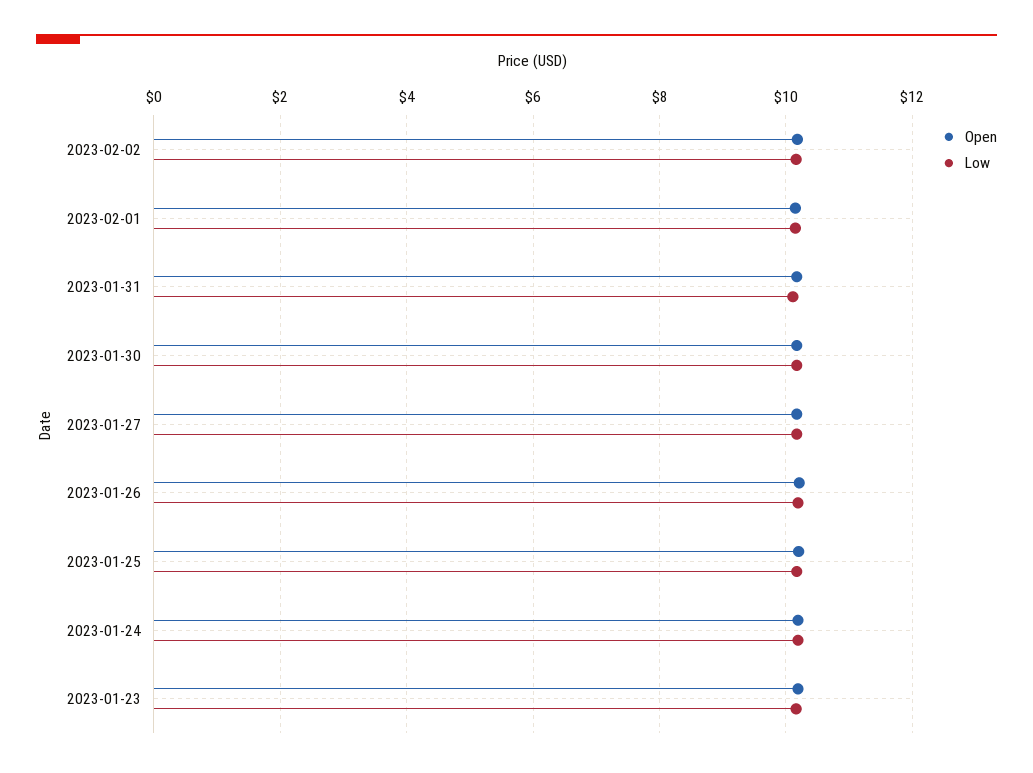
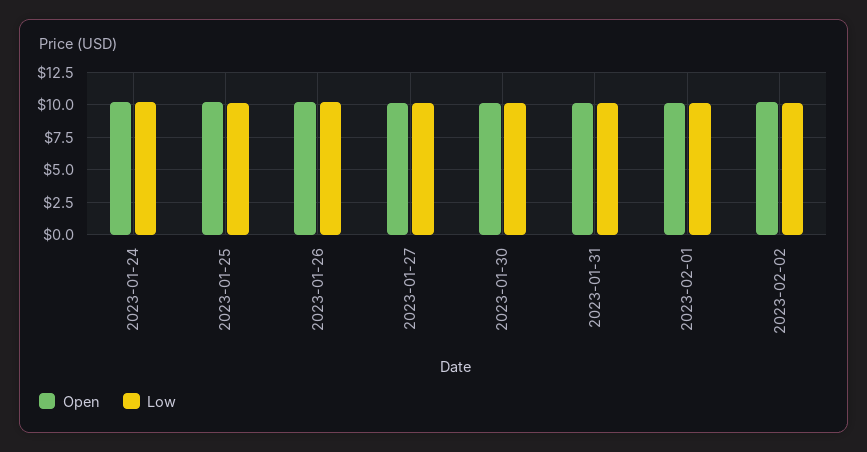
Open, 2023-01-23: 10.2 -> none
Low, 2023-01-23: 10.2 -> none

